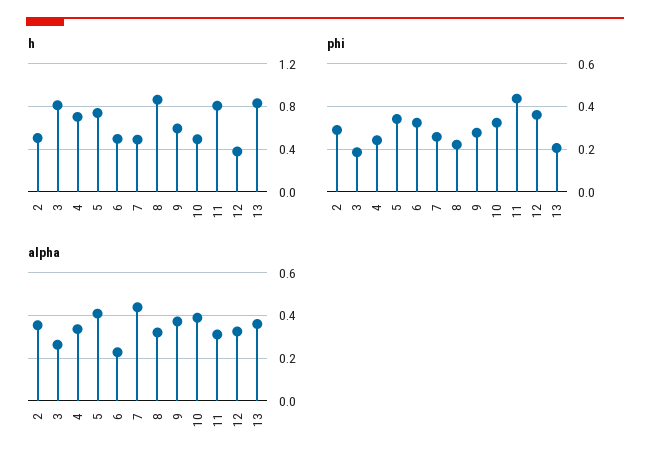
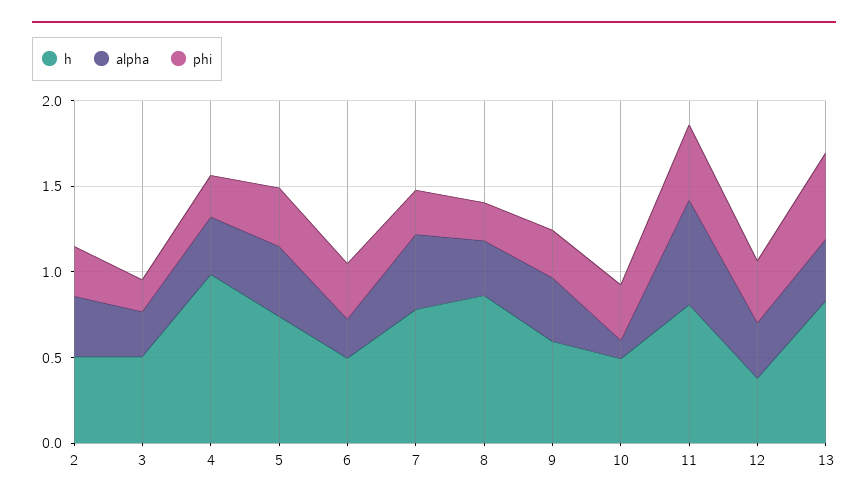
h, 3: 0.8 -> 0.5
h, 4: 0.7 -> 1
h, 7: 0.5 -> 0.8
phi, 13: 0.2 -> 0.5
alpha, 10: 0.4 -> 0.1
alpha, 11: 0.3 -> 0.6

